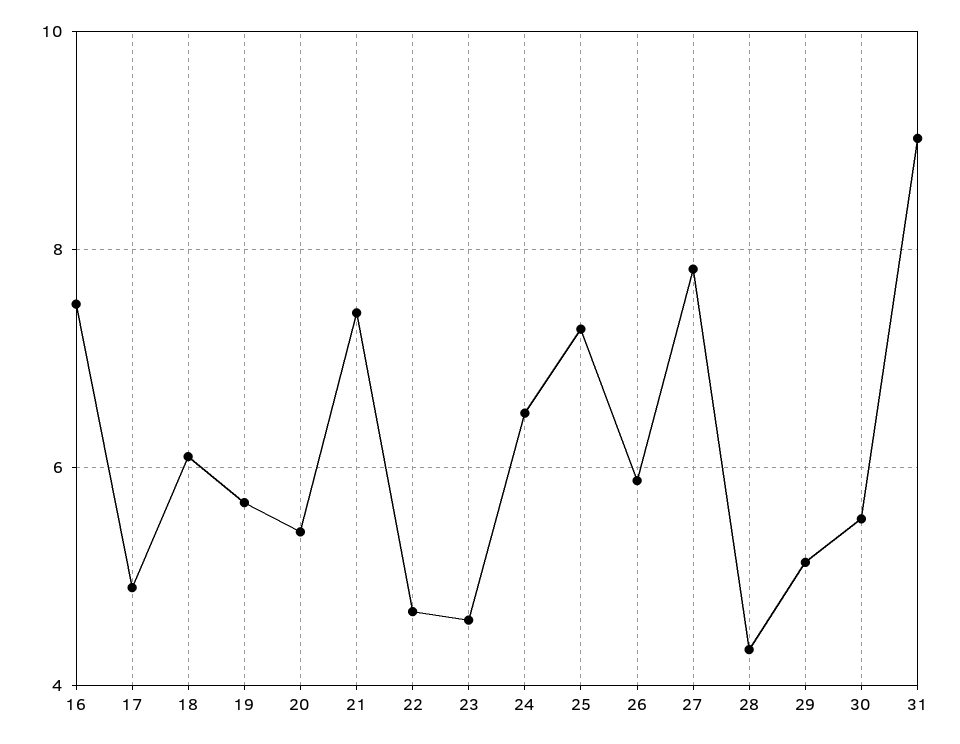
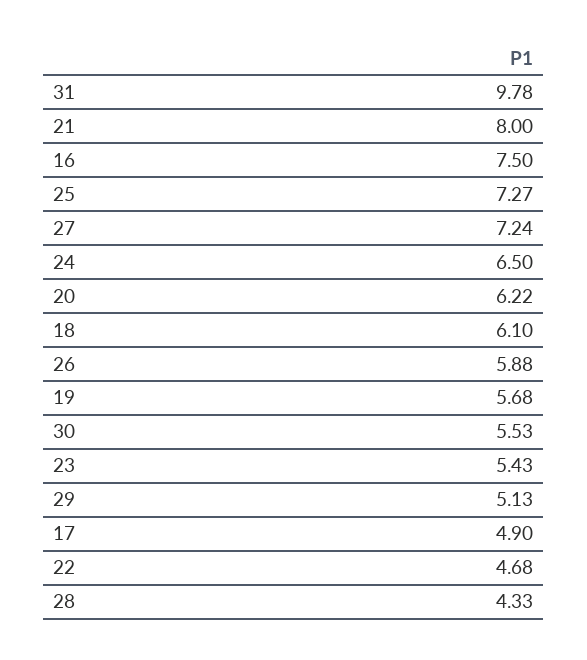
20: 5.4 -> 6.22
21: 7.4 -> 8
23: 4.6 -> 5.43
27: 7.8 -> 7.24
31: 9 -> 9.78

